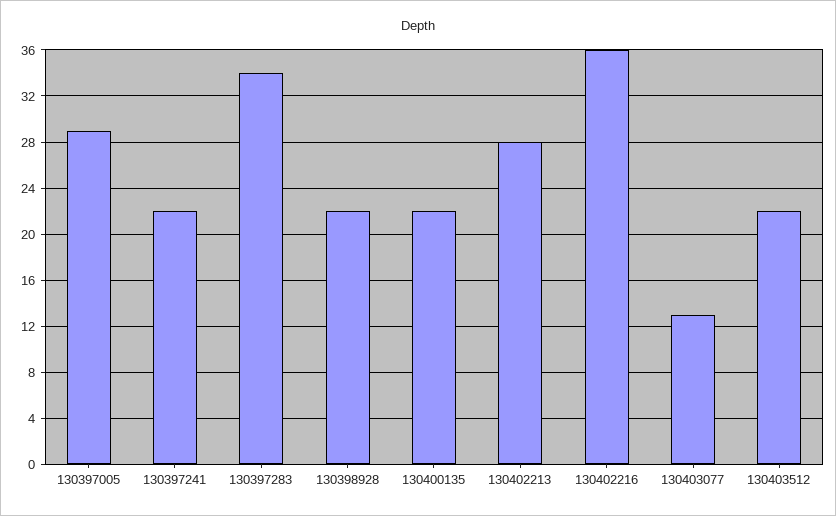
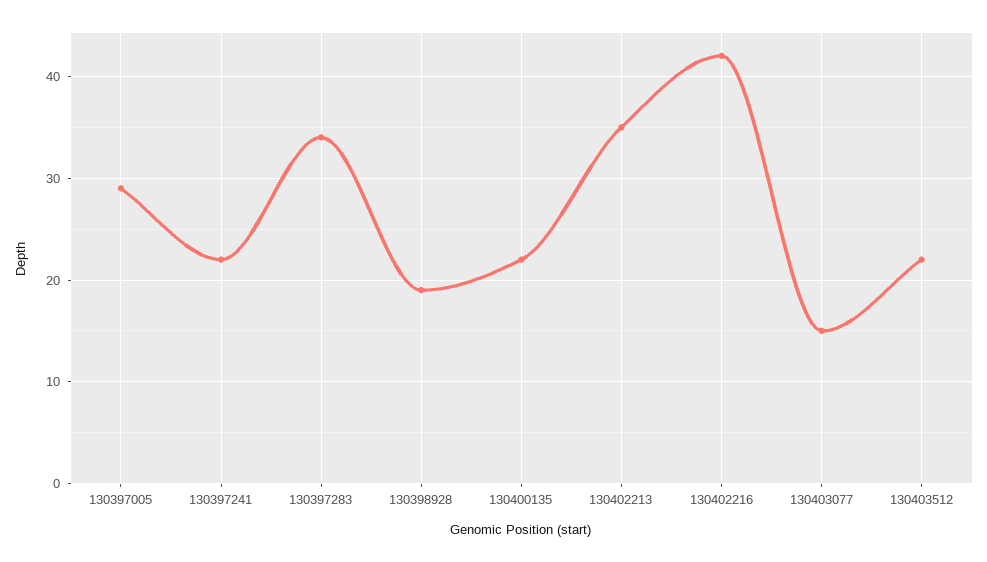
130398928: 22 -> 19
130402213: 28 -> 35
130402216: 36 -> 42
130403077: 13 -> 15

